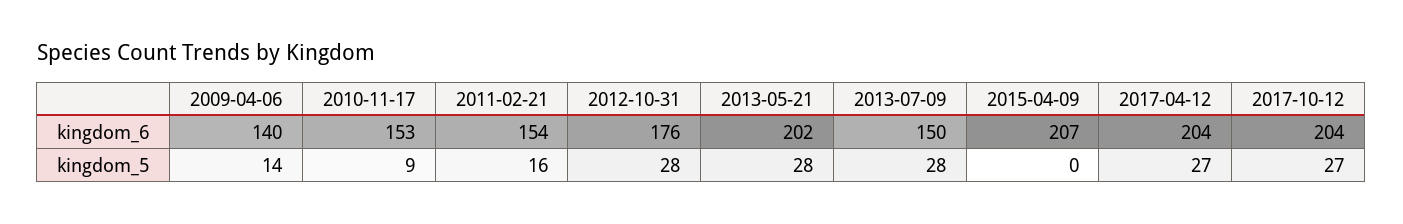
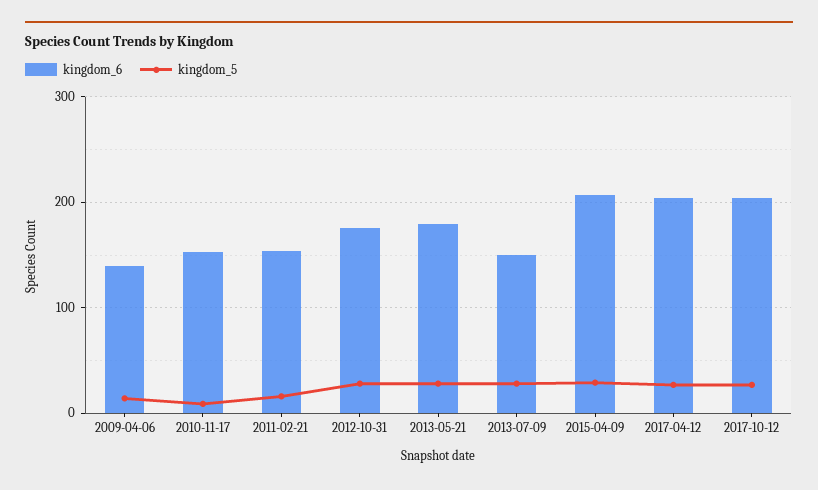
kingdom_6, 2013-05-21: 202 -> 180
kingdom_5, 2015-04-09: 0 -> 30

